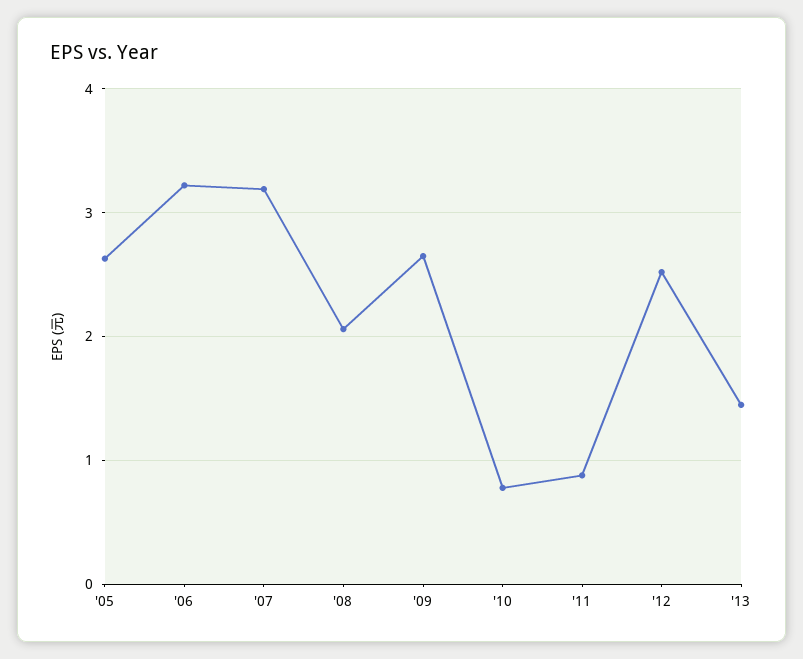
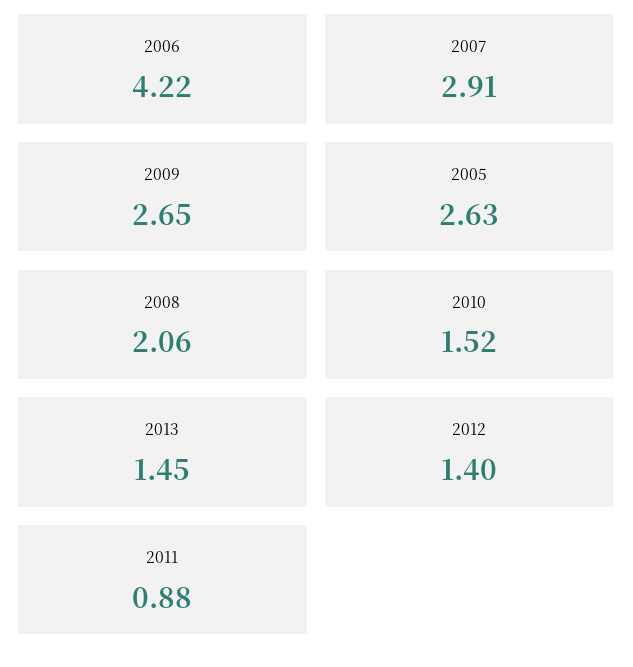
'06: 3.2 -> 4.22
'07: 3.2 -> 2.91
'10: 0.8 -> 1.52
'12: 2.5 -> 1.4

